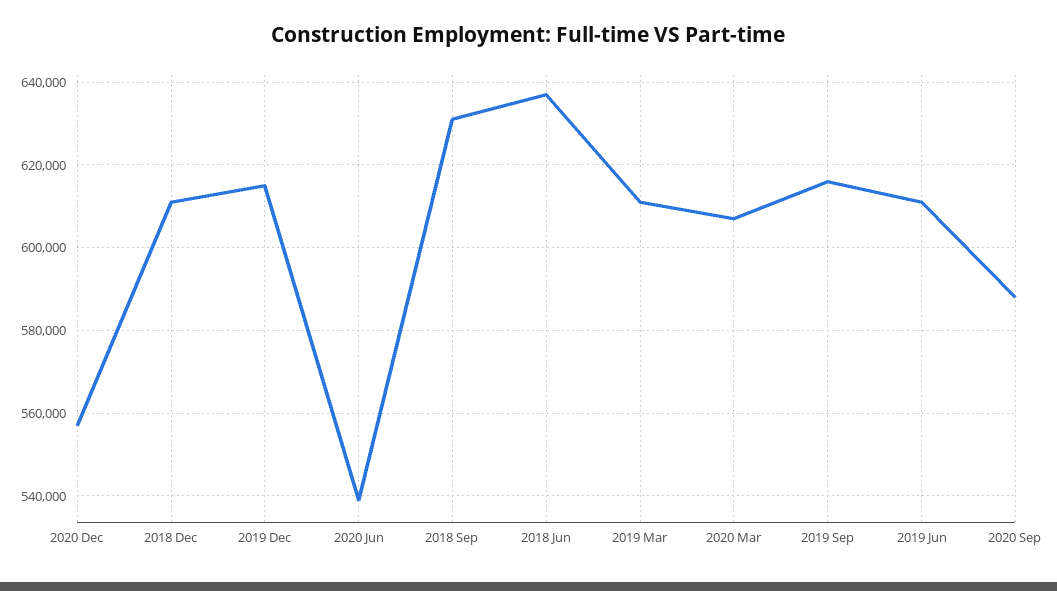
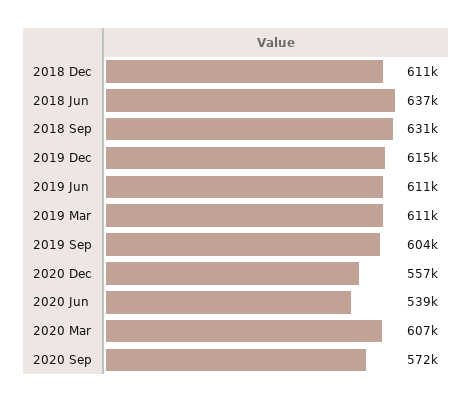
2019 Sep: 616000 -> 604000
2020 Sep: 588000 -> 572000

